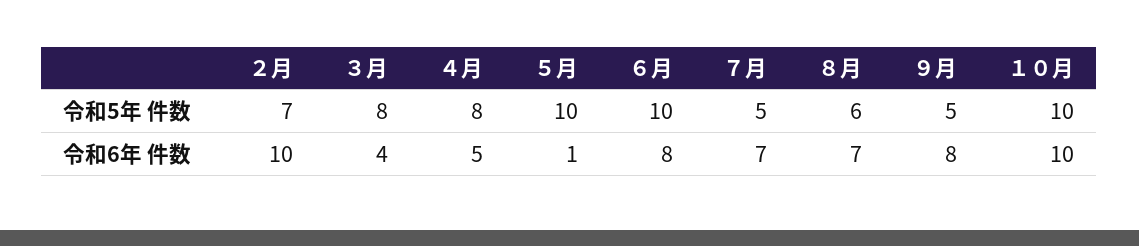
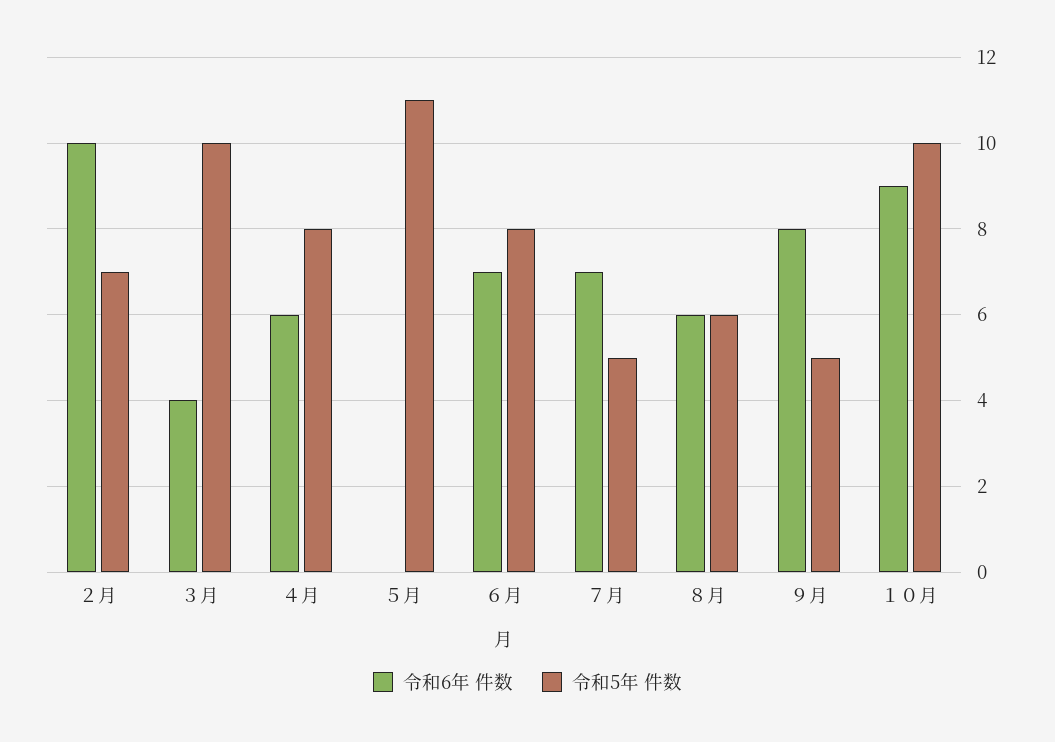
令和5年 件数, ３月: 8 -> 10
令和5年 件数, ５月: 10 -> 11
令和5年 件数, ６月: 10 -> 8
令和6年 件数, ４月: 5 -> 6
令和6年 件数, ５月: 1 -> 0
令和6年 件数, ６月: 8 -> 7
令和6年 件数, ８月: 7 -> 6
令和6年 件数, １０月: 10 -> 9

